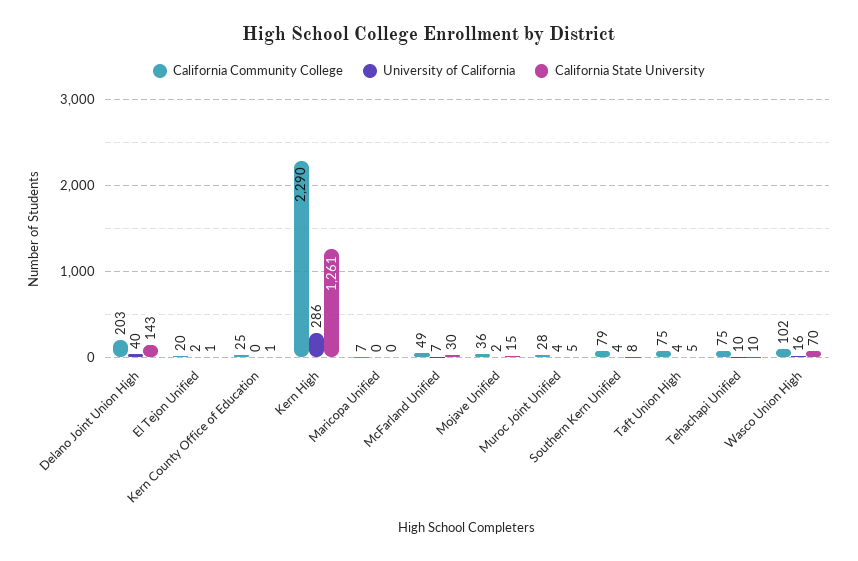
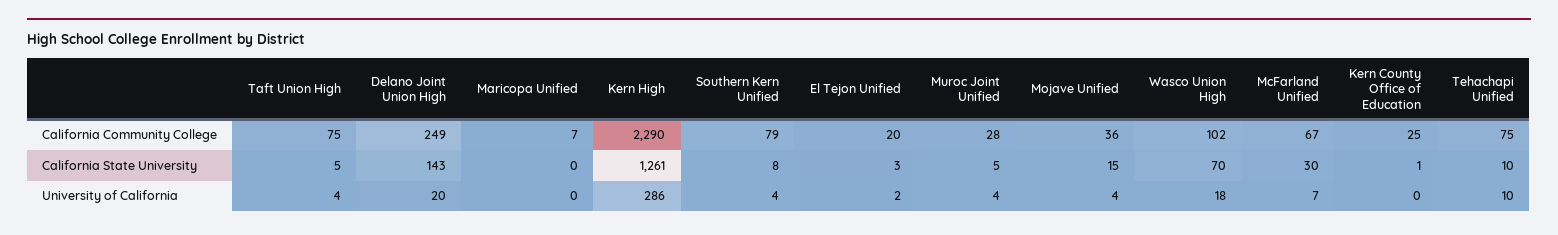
California Community College, Delano Joint Union High: 203 -> 249
University of California, Delano Joint Union High: 40 -> 20
California State University, El Tejon Unified: 1 -> 3
California Community College, McFarland Unified: 49 -> 67
University of California, Mojave Unified: 2 -> 4
University of California, Wasco Union High: 16 -> 18

